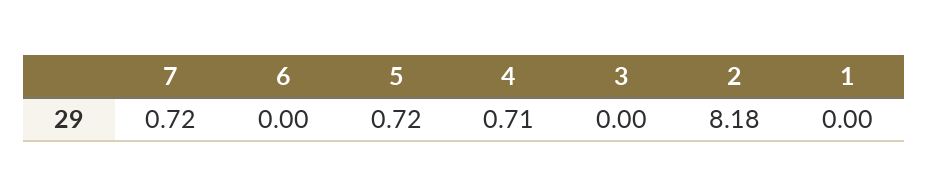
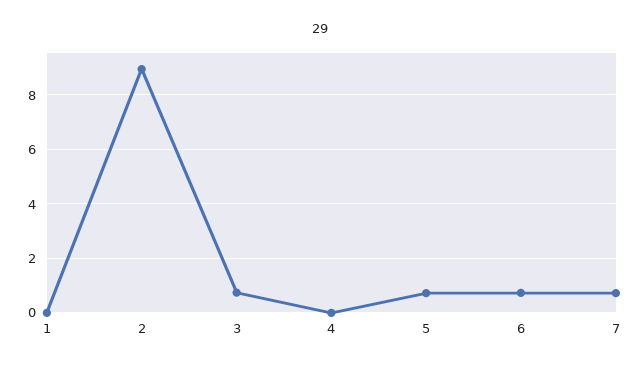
6: 0 -> 0.75
4: 0.71 -> 0
3: 0 -> 0.75
2: 8.18 -> 9

